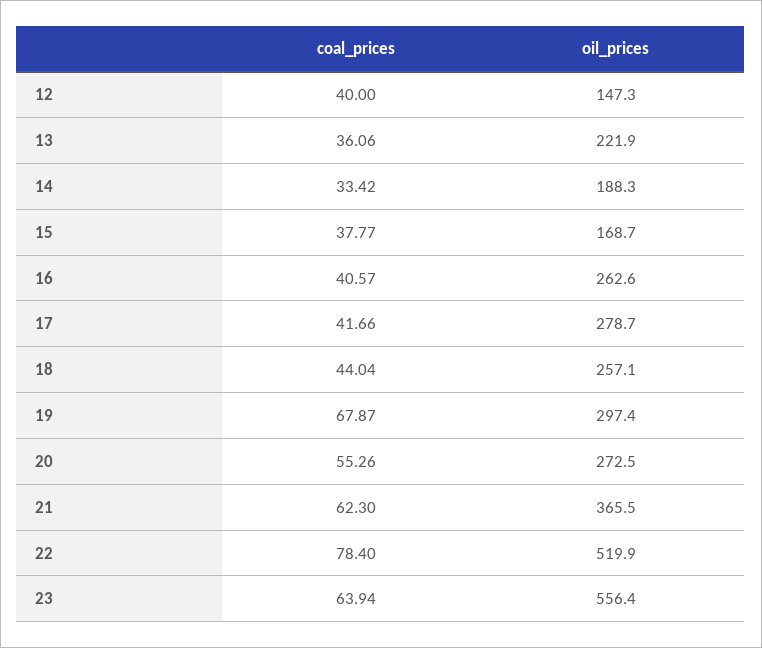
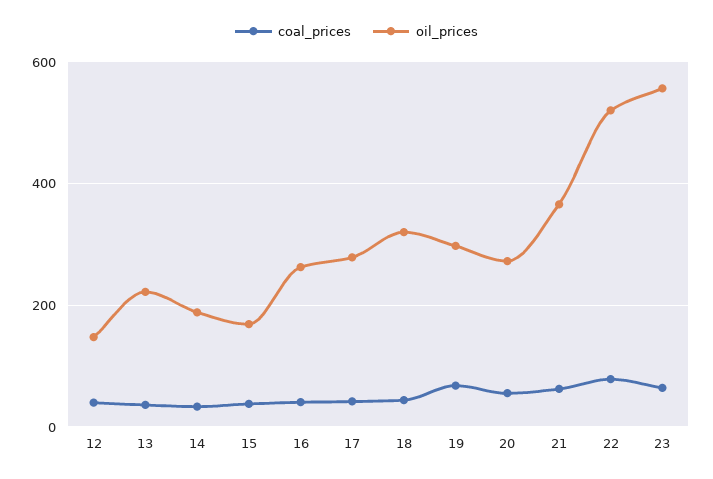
oil_prices, 18: 257.1 -> 320

